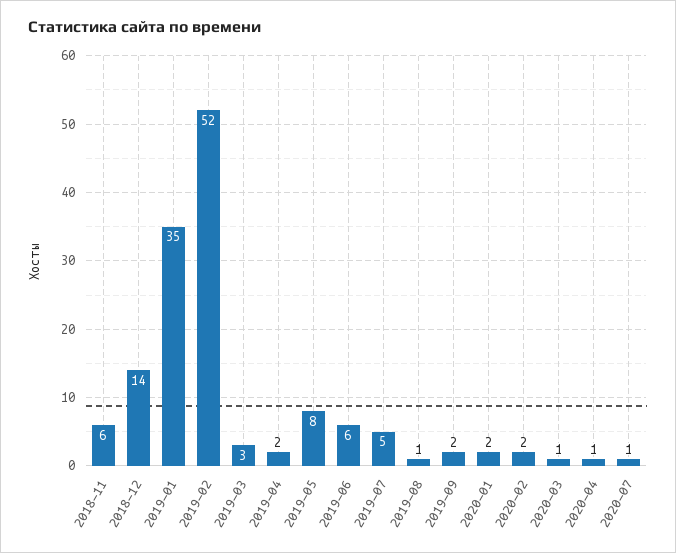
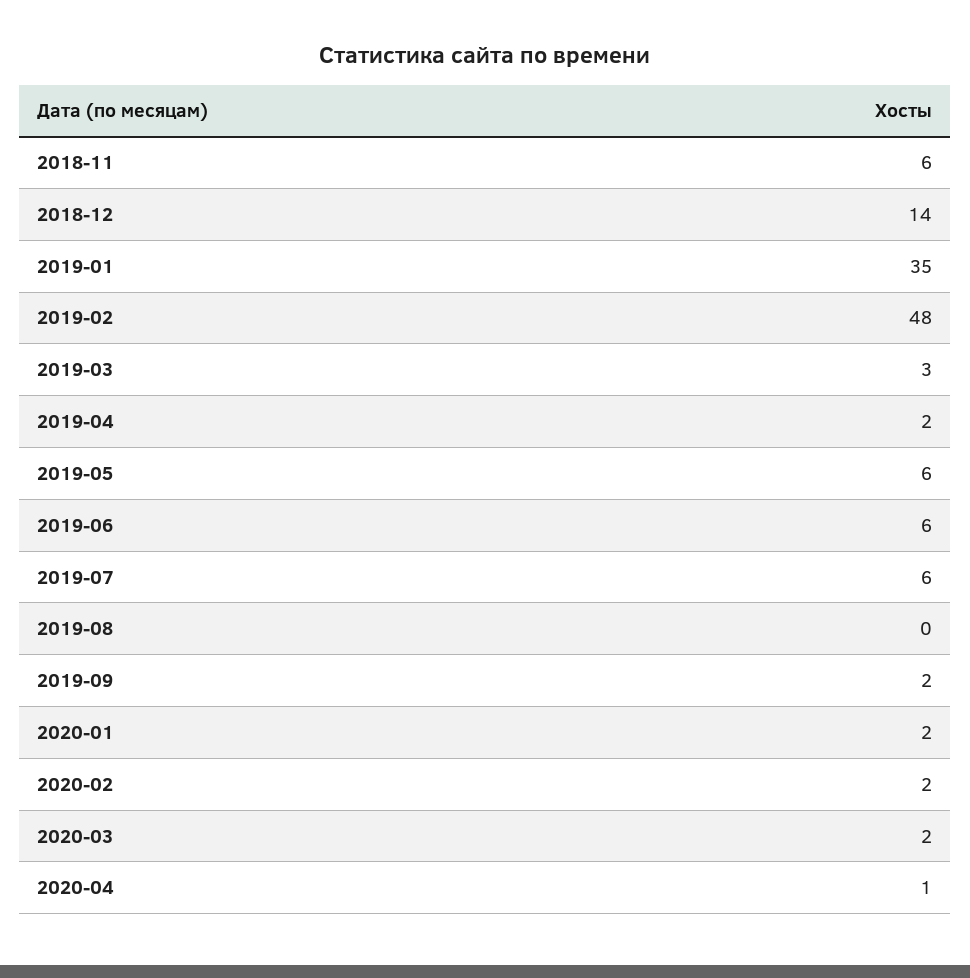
2019-02: 52 -> 48
2019-05: 8 -> 6
2019-07: 5 -> 6
2019-08: 1 -> 0
2020-03: 1 -> 2
2020-07: 1 -> none

